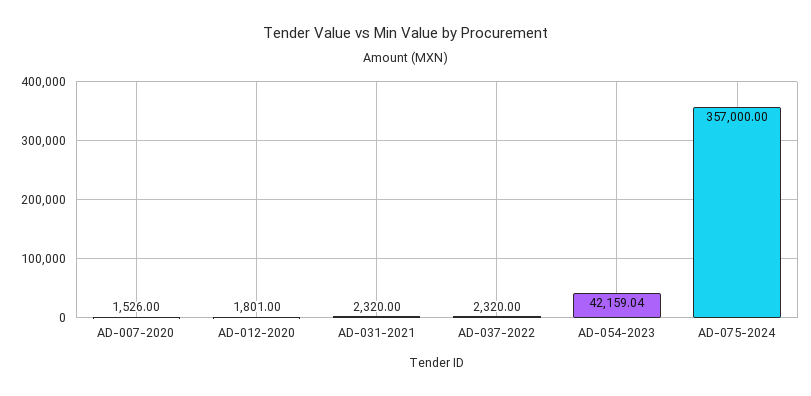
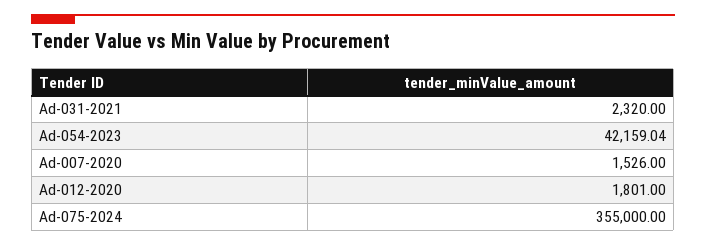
AD-037-2022: 2320 -> none
AD-075-2024: 357000 -> 355000

